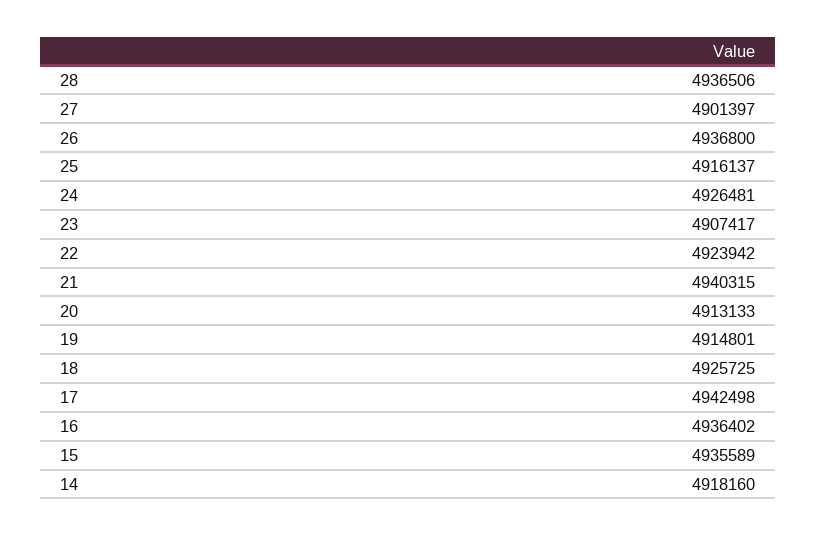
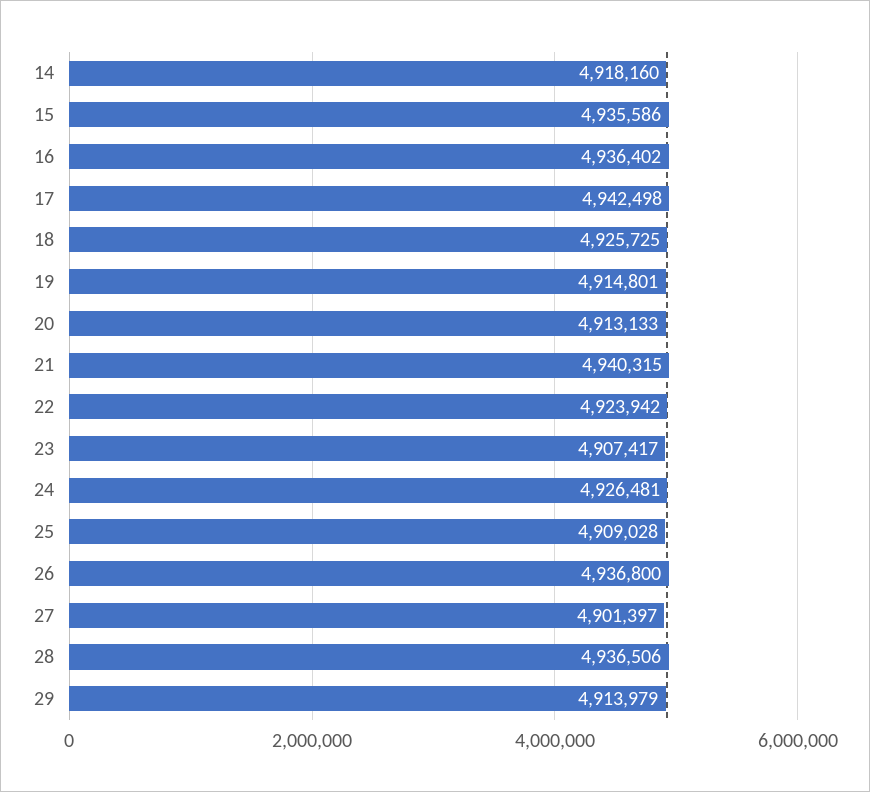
25: 4916137 -> 4909028
15: 4935589 -> 4935586
29: none -> 4913979

